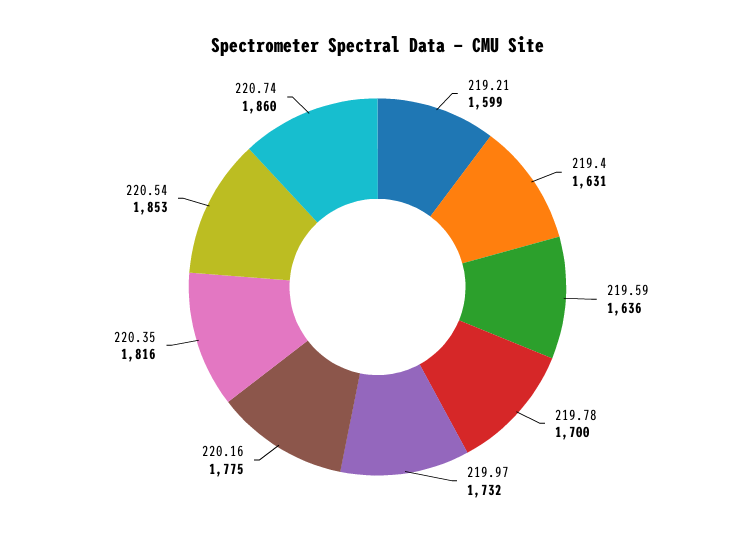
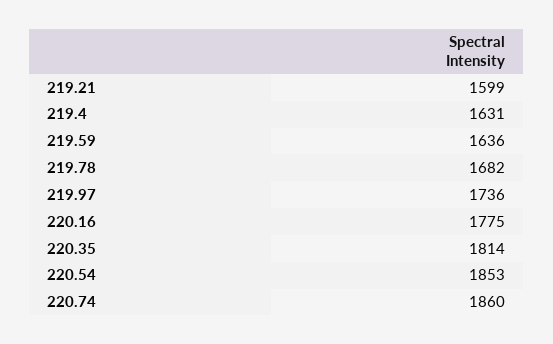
219.78: 1700 -> 1682
219.97: 1732 -> 1736
220.35: 1816 -> 1814

